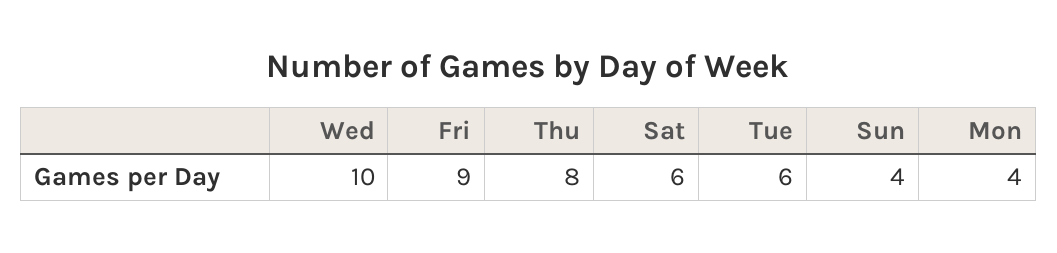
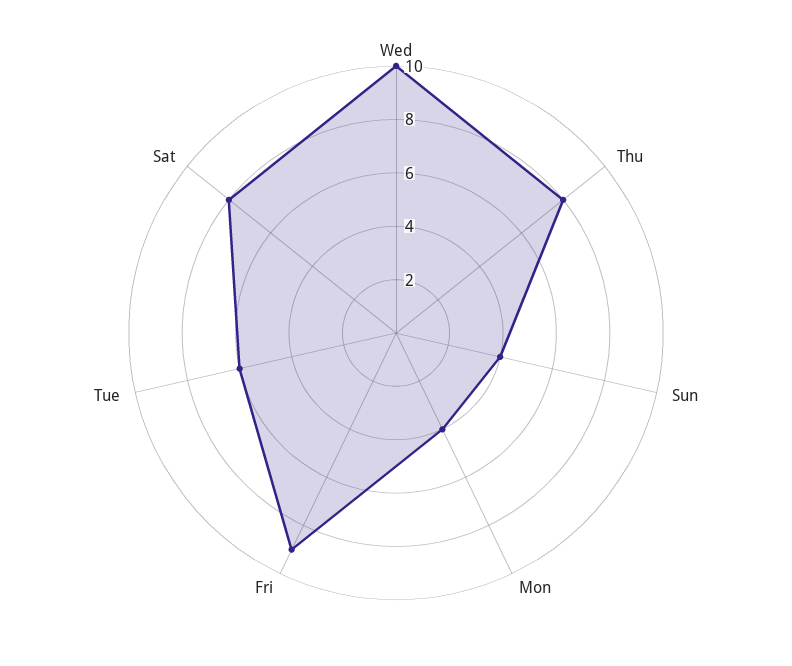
Sat: 6 -> 8

